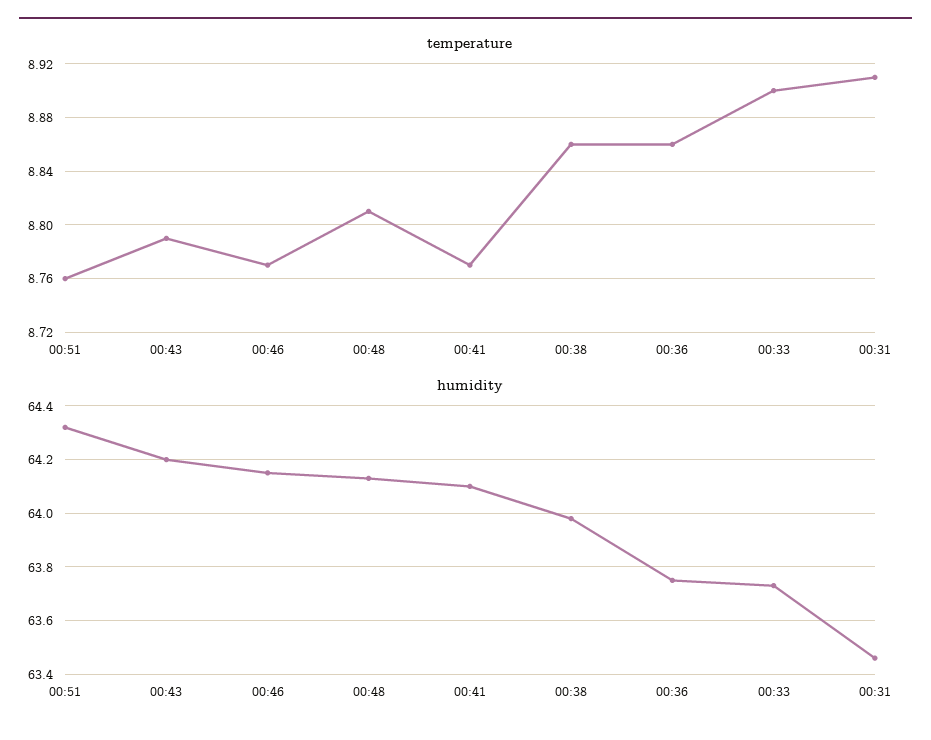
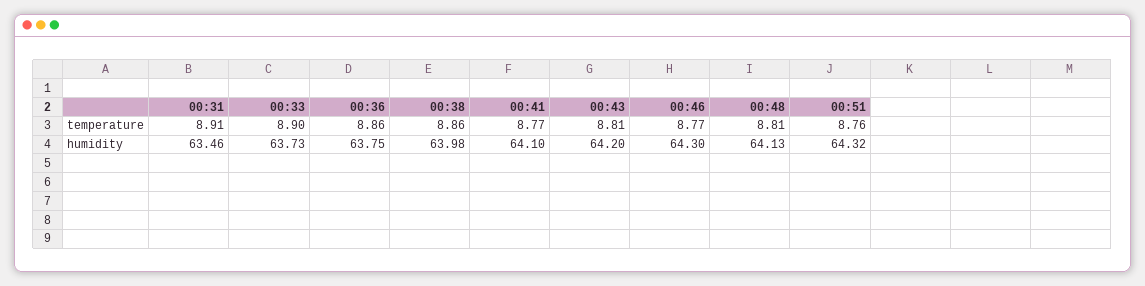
temperature, 00:43: 8.79 -> 8.81
humidity, 00:46: 64.15 -> 64.3

